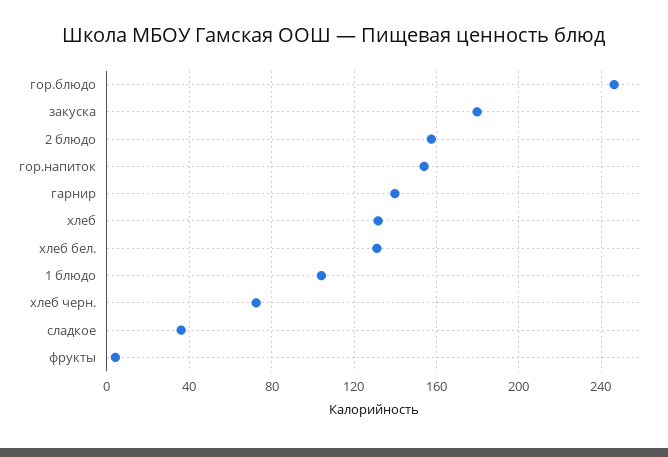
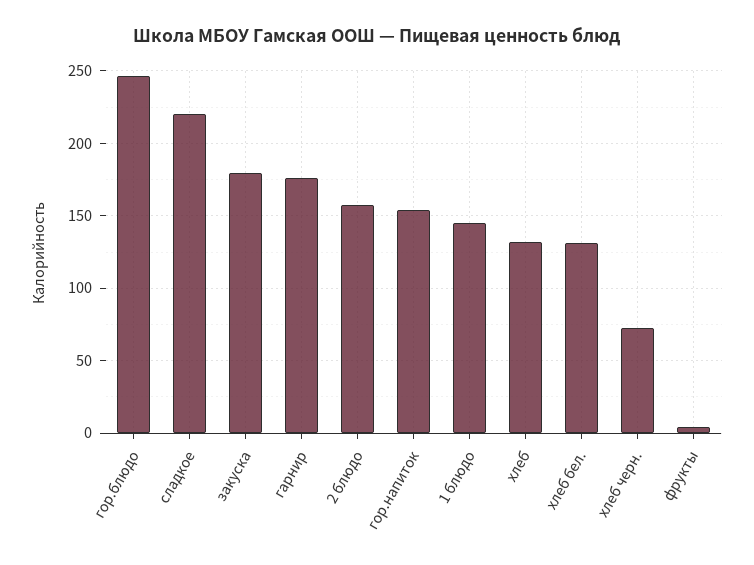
гарнир: 140 -> 175
1 блюдо: 105 -> 145
сладкое: 35 -> 220

